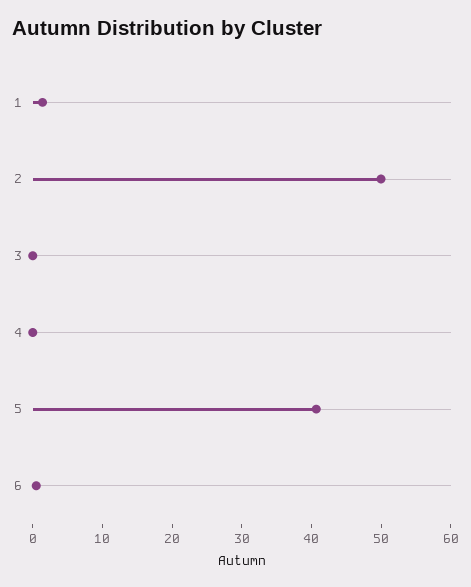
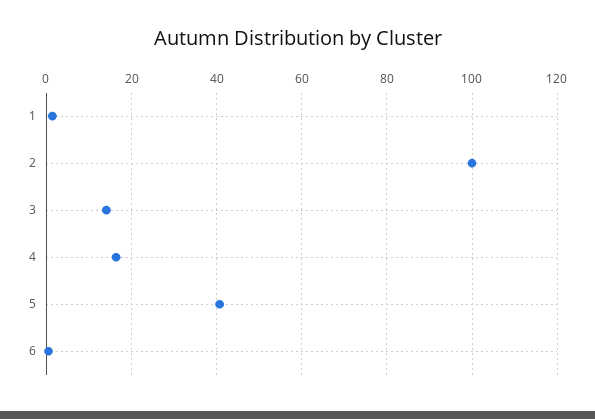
2: 50 -> 100
3: 0 -> 14
4: 0 -> 16

